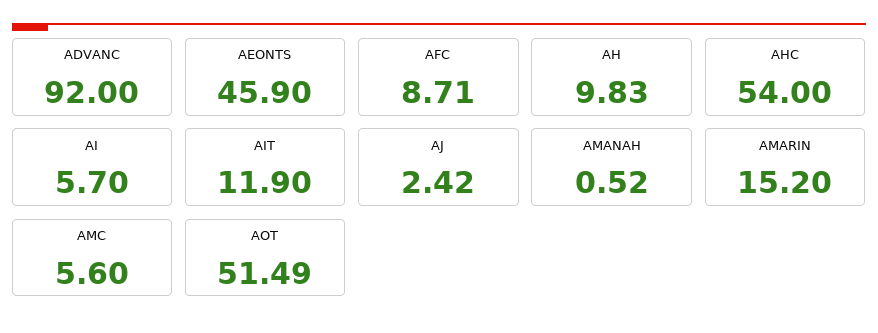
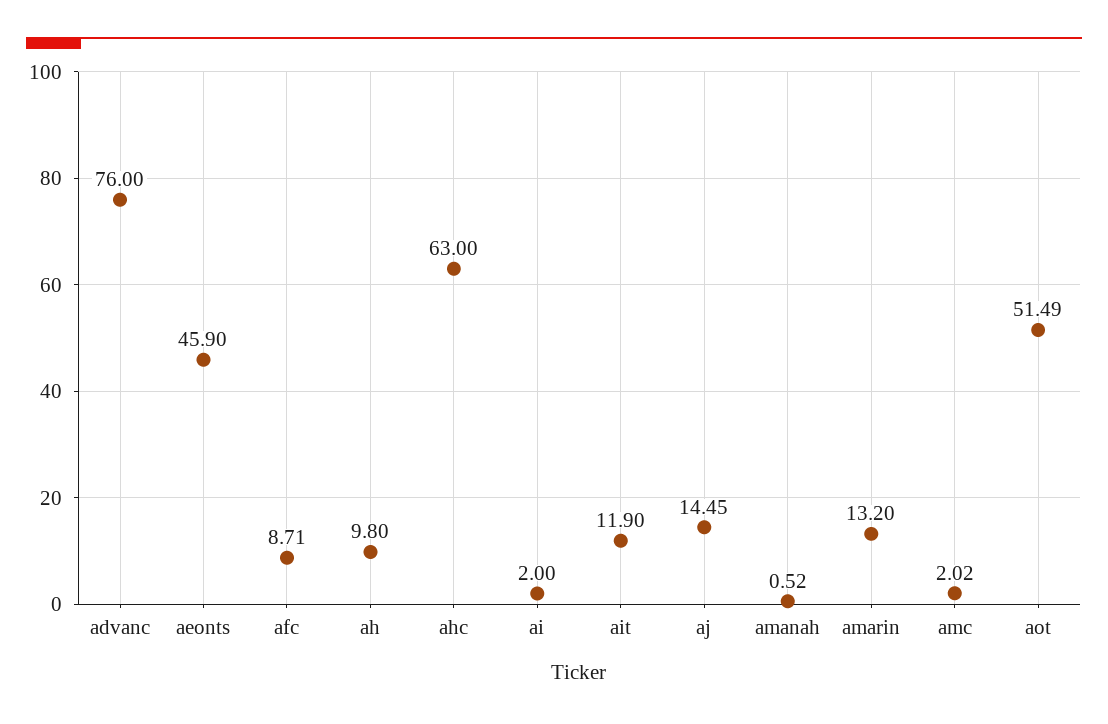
ADVANC: 92 -> 76
AH: 9.83 -> 9.8
AHC: 54 -> 63
AI: 5.7 -> 2
AJ: 2.42 -> 14.45
AMARIN: 15.2 -> 13.2
AMC: 5.6 -> 2.02

